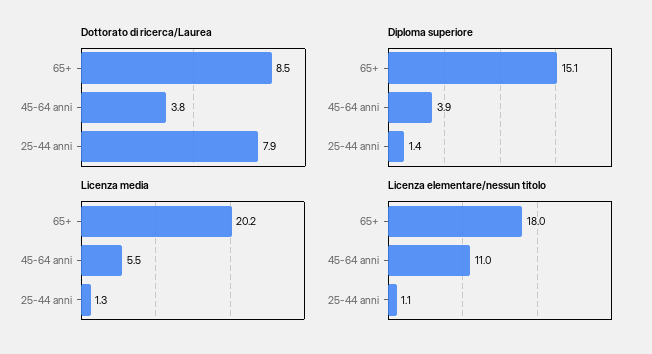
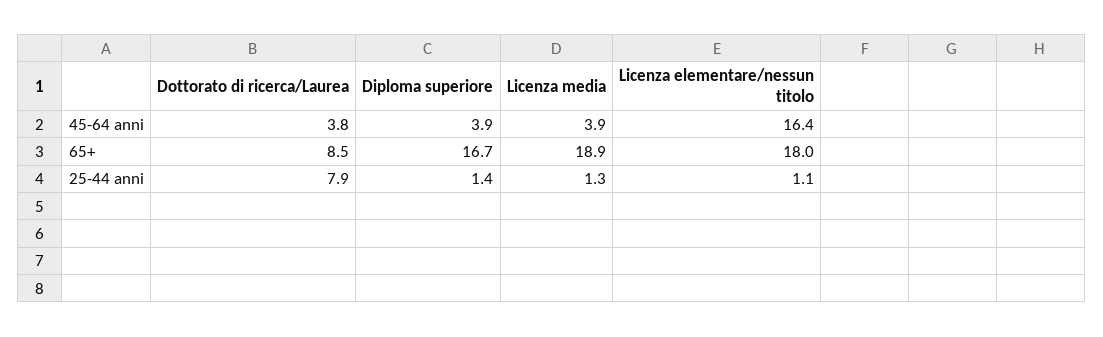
Diploma superiore, 65+: 15.1 -> 16.7
Licenza media, 65+: 20.2 -> 18.9
Licenza media, 45-64 anni: 5.5 -> 3.9
Licenza elementare/nessun titolo, 45-64 anni: 11 -> 16.4

